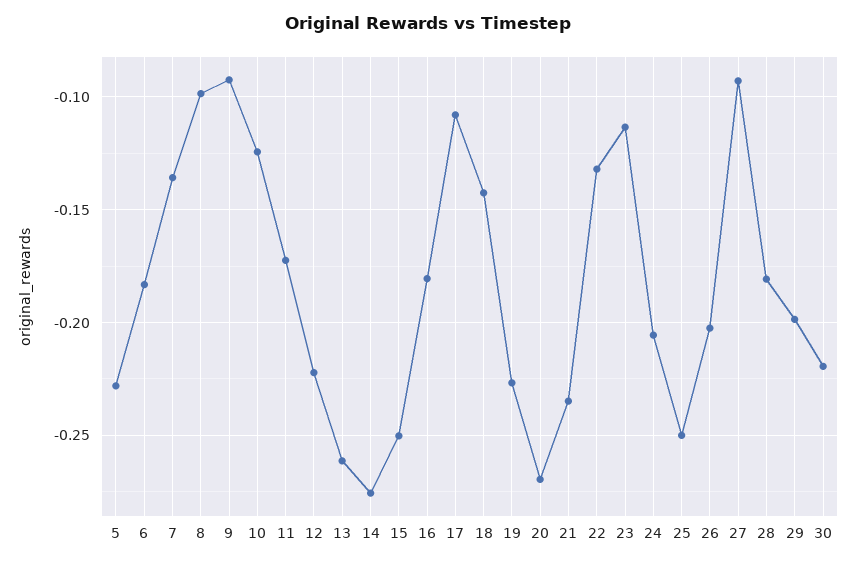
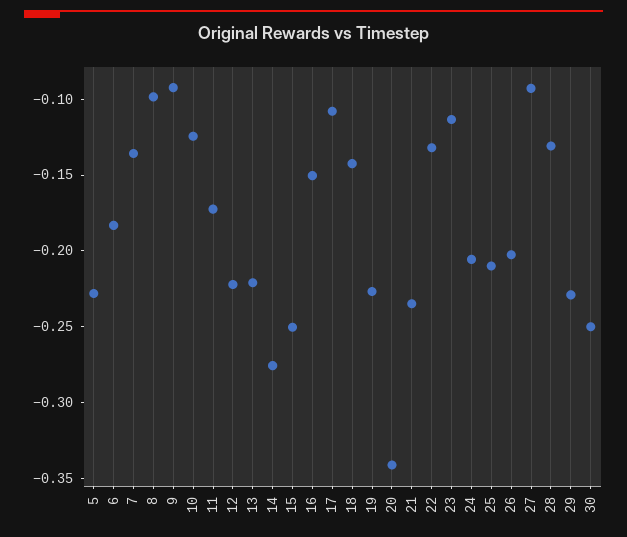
13: -0.26 -> -0.22
16: -0.18 -> -0.15
20: -0.27 -> -0.34
25: -0.25 -> -0.21
28: -0.18 -> -0.13
29: -0.2 -> -0.23
30: -0.22 -> -0.25

